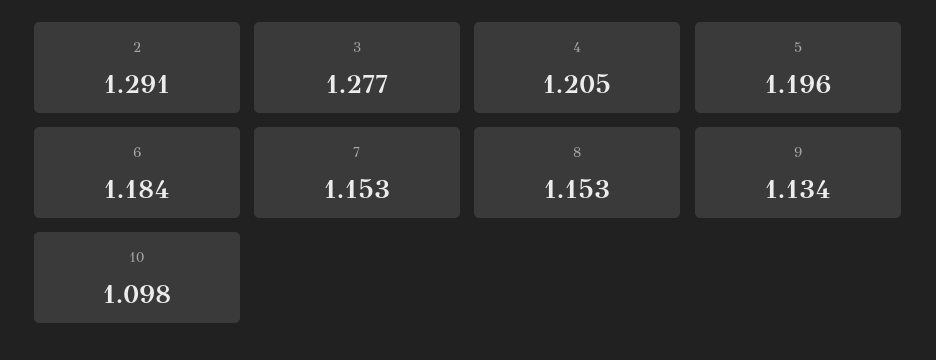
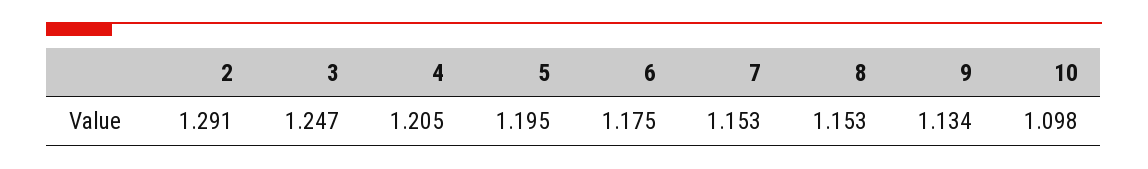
3: 1.277 -> 1.247
5: 1.196 -> 1.195
6: 1.184 -> 1.175

